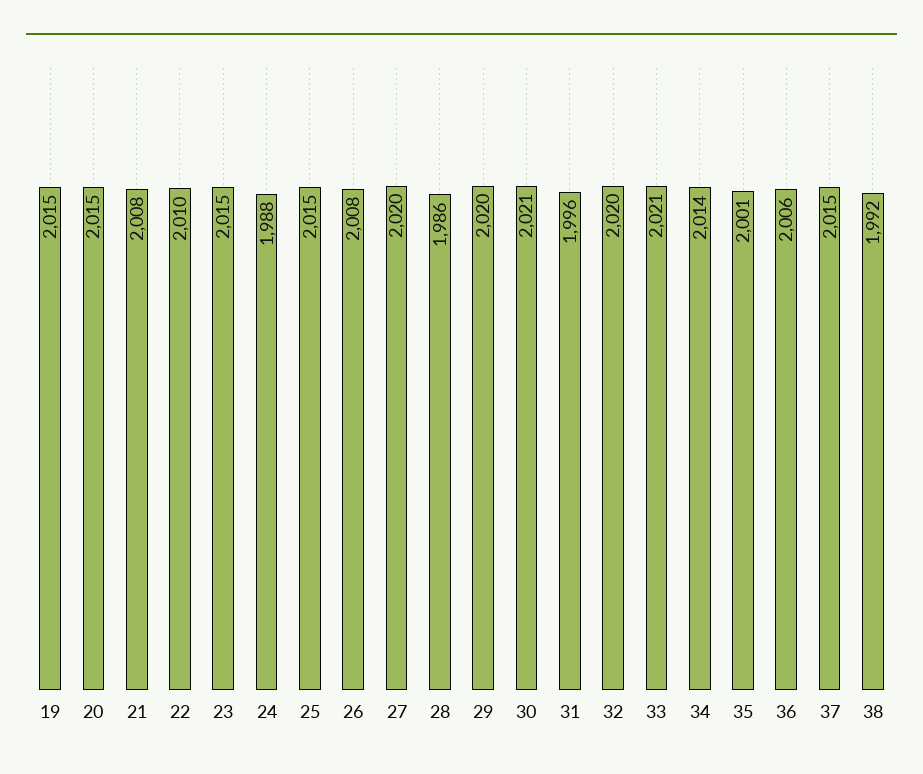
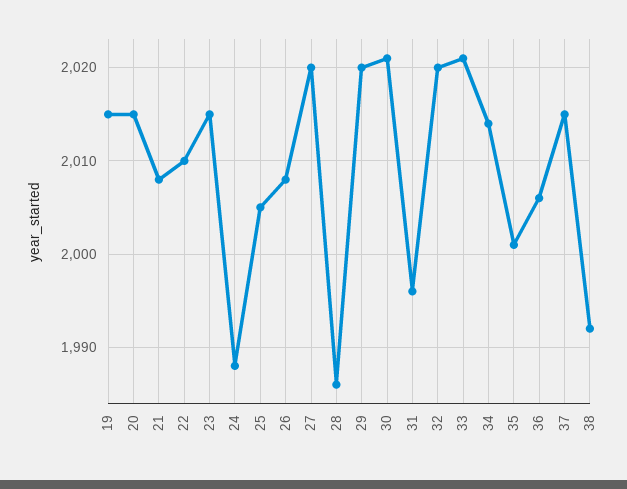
25: 2015 -> 2005

